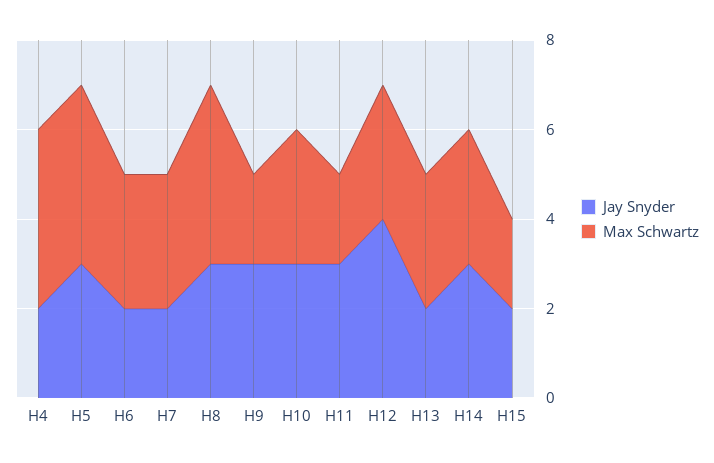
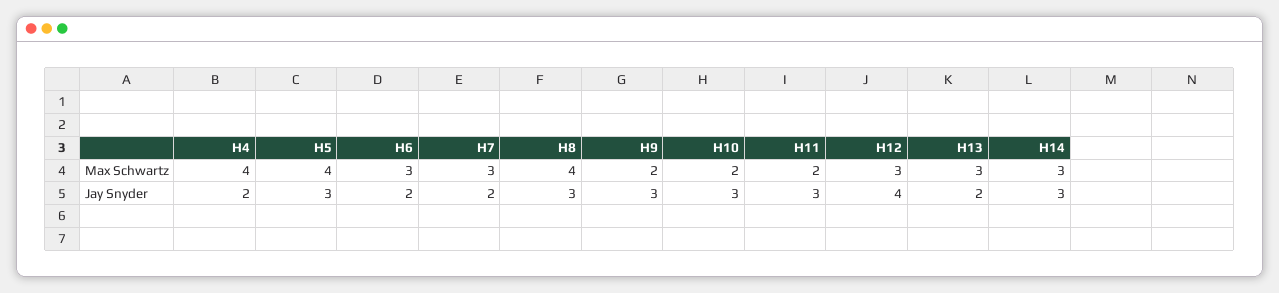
Max Schwartz, H10: 3 -> 2
Jay Snyder, H15: 2 -> none
Max Schwartz, H15: 2 -> none

